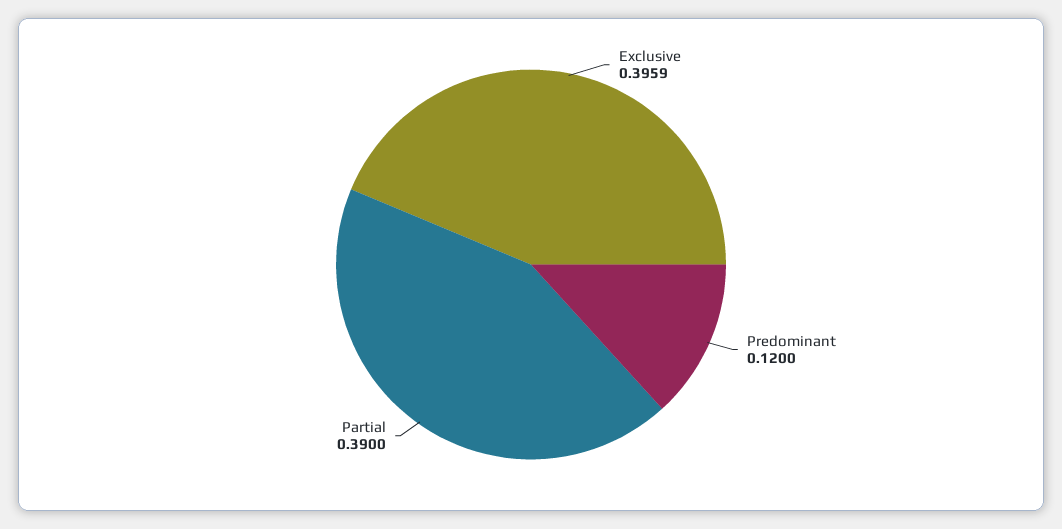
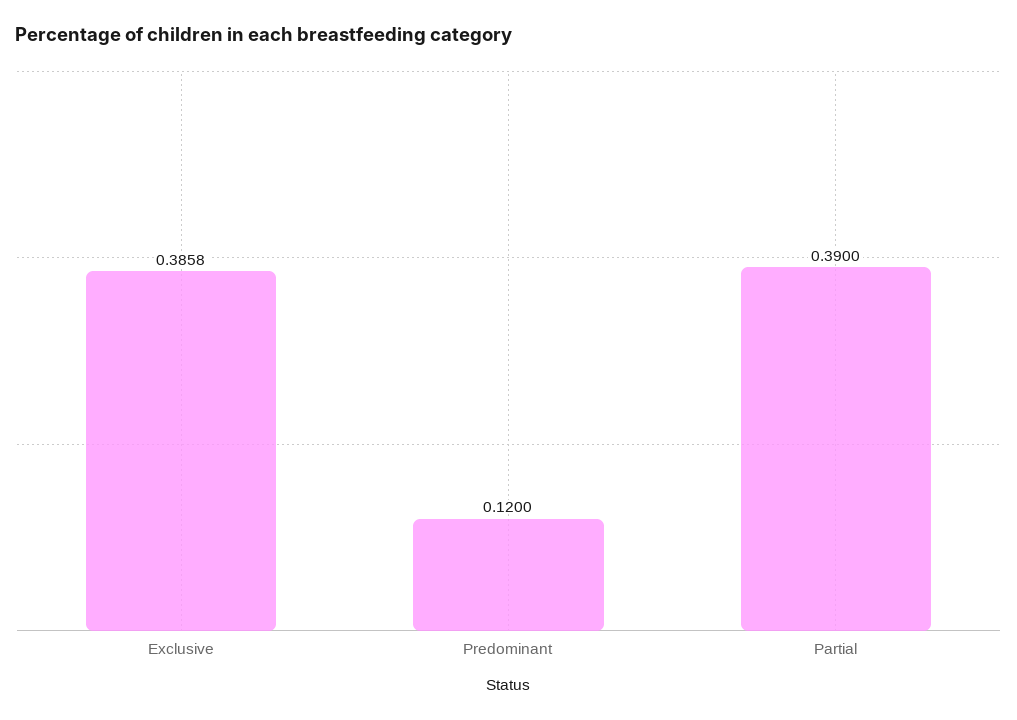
Exclusive: 0.3959 -> 0.3858

